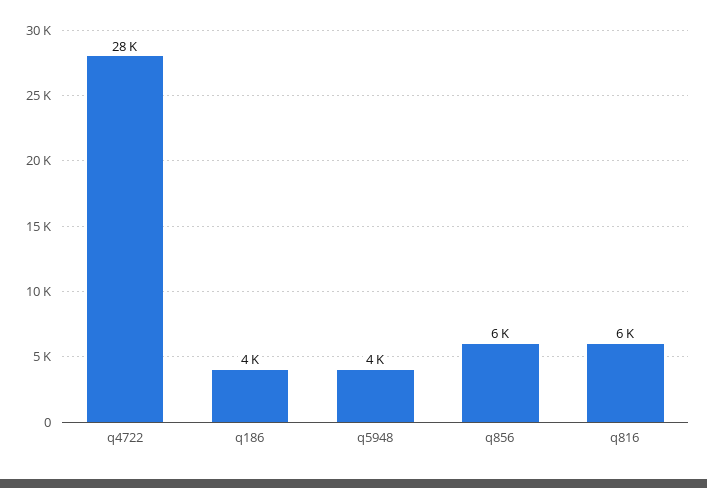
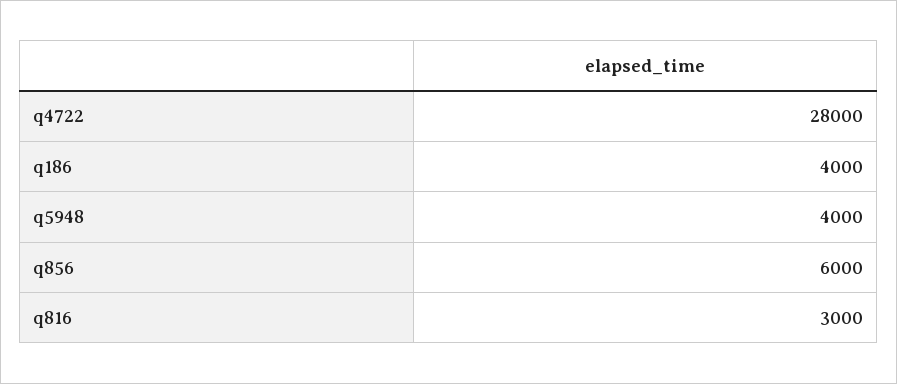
q816: 6000 -> 3000

